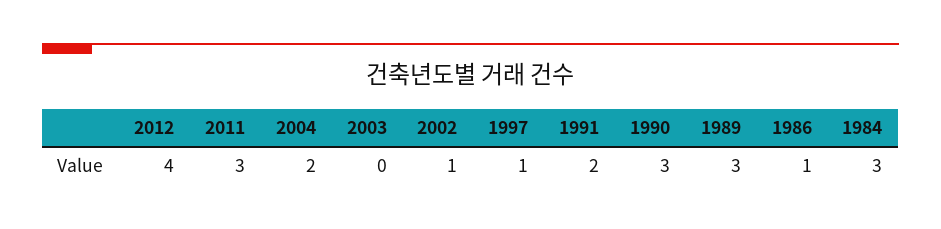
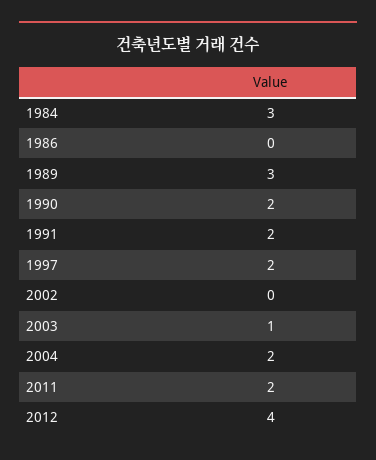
2011: 3 -> 2
2003: 0 -> 1
2002: 1 -> 0
1997: 1 -> 2
1990: 3 -> 2
1986: 1 -> 0

